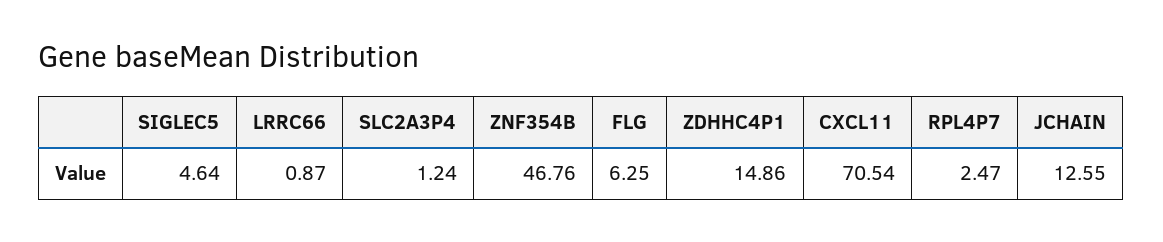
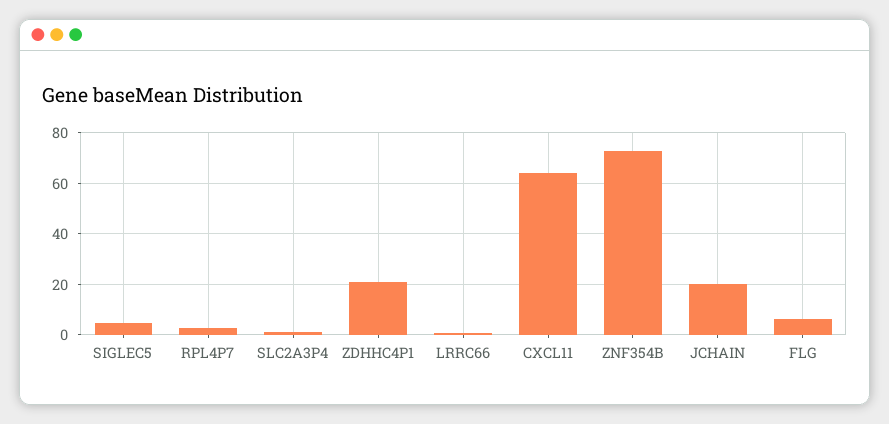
ZNF354B: 46.76 -> 72.5
ZDHHC4P1: 14.86 -> 20
CXCL11: 70.54 -> 65
JCHAIN: 12.55 -> 20

